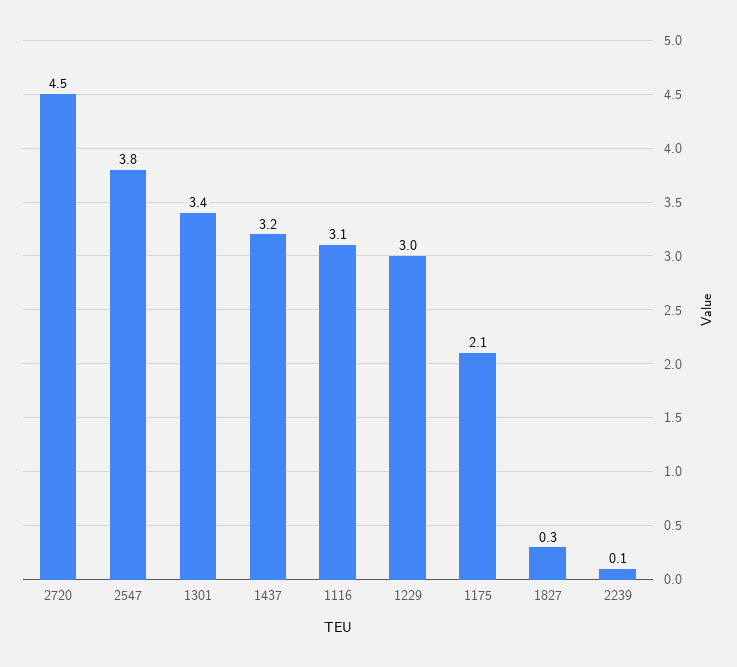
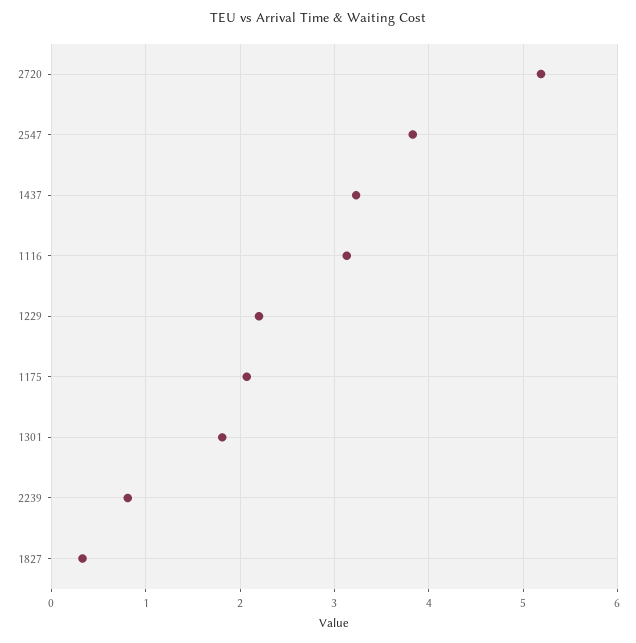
2720: 4.5 -> 5.2
1301: 3.4 -> 1.8
1229: 3 -> 2.2
2239: 0.1 -> 0.8

